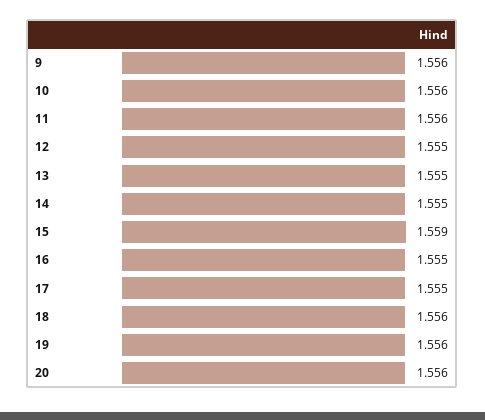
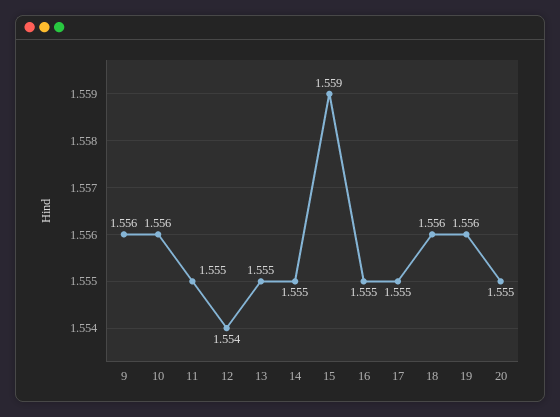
11: 1.556 -> 1.555
12: 1.555 -> 1.554
20: 1.556 -> 1.555

